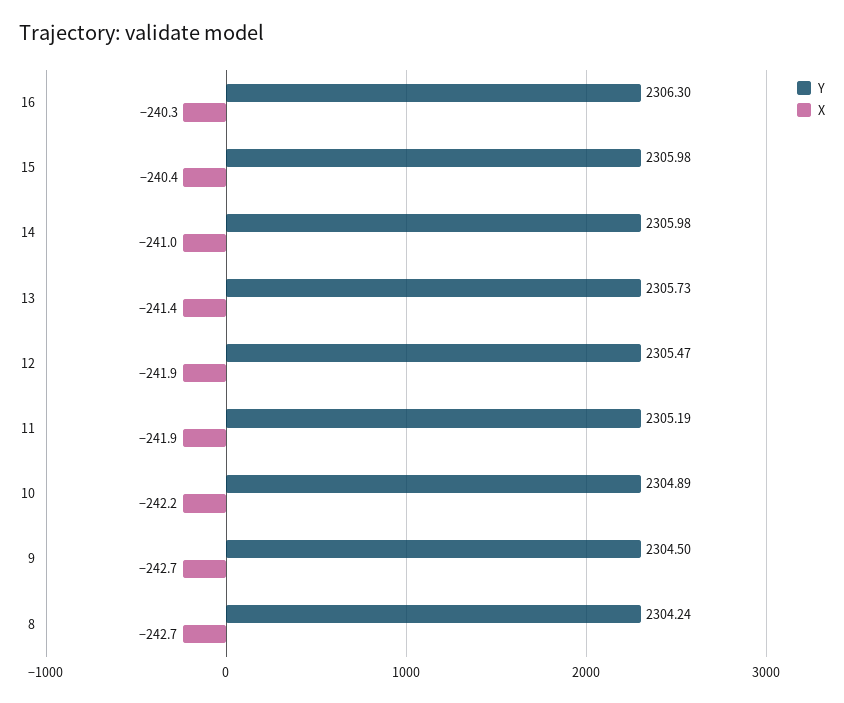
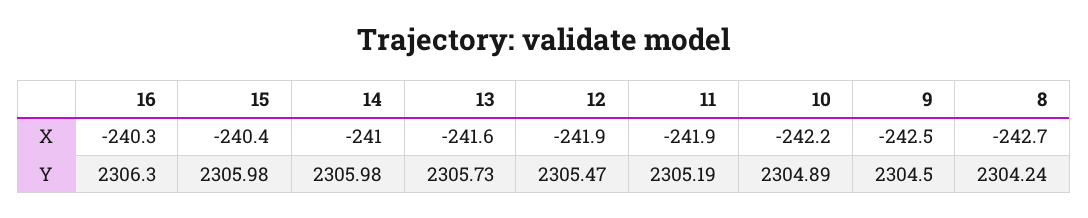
X, 13: -241.4 -> -241.6
X, 9: -242.7 -> -242.5

